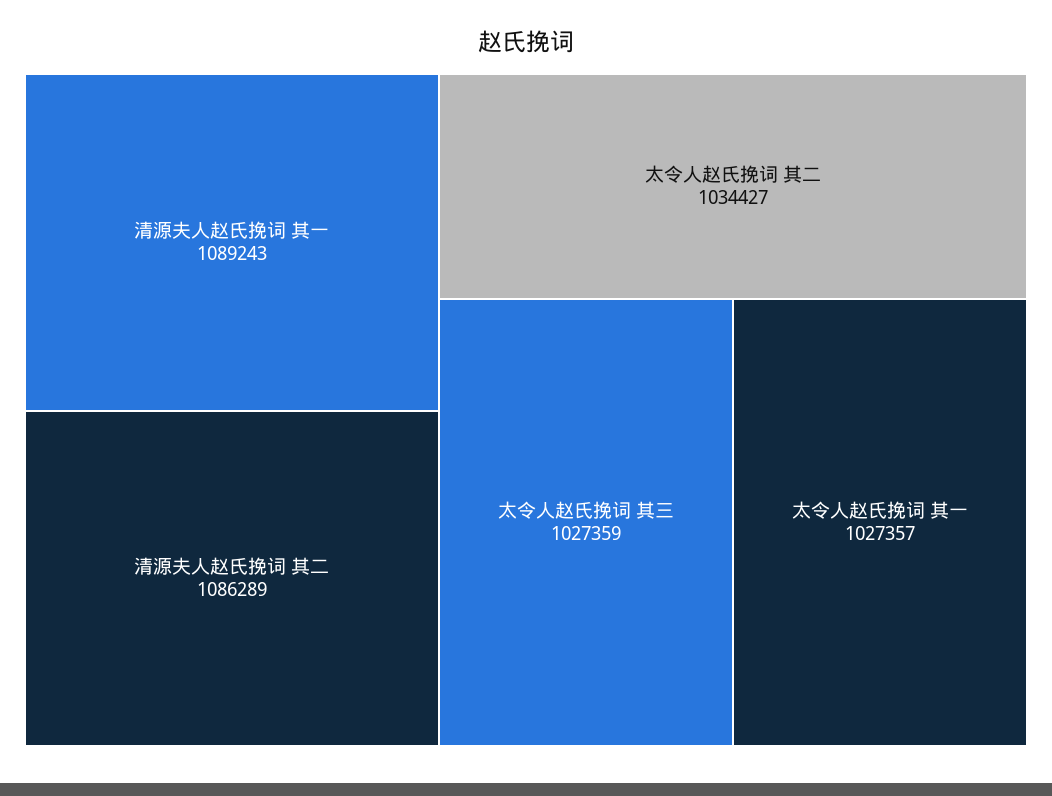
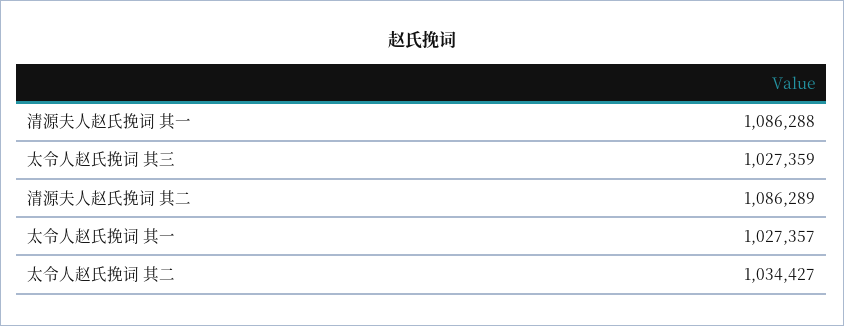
清源夫人赵氏挽词 其一: 1089243 -> 1086288

